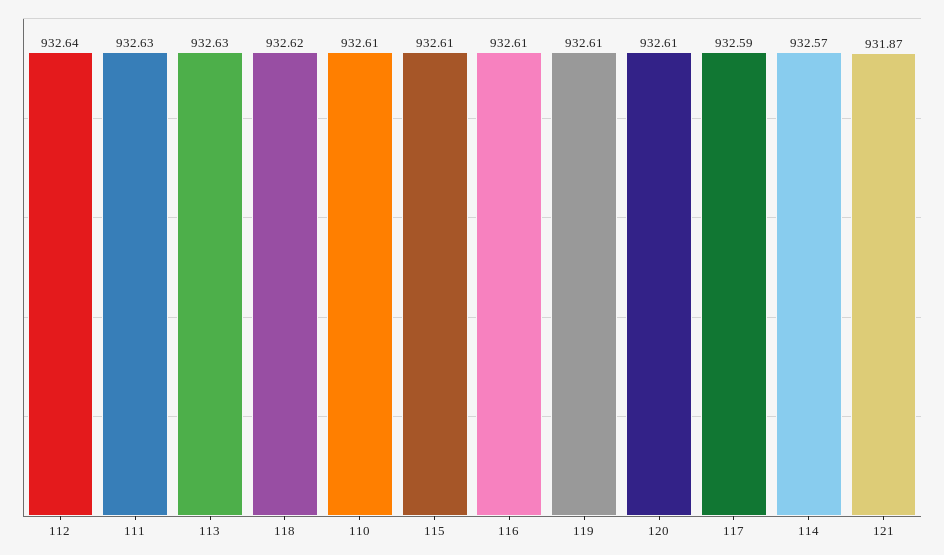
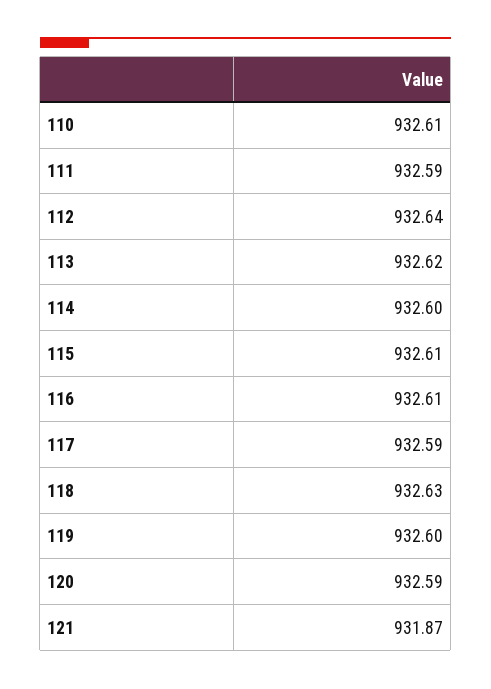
111: 932.63 -> 932.59
113: 932.63 -> 932.62
118: 932.62 -> 932.63
119: 932.61 -> 932.6
120: 932.61 -> 932.59
114: 932.57 -> 932.6

